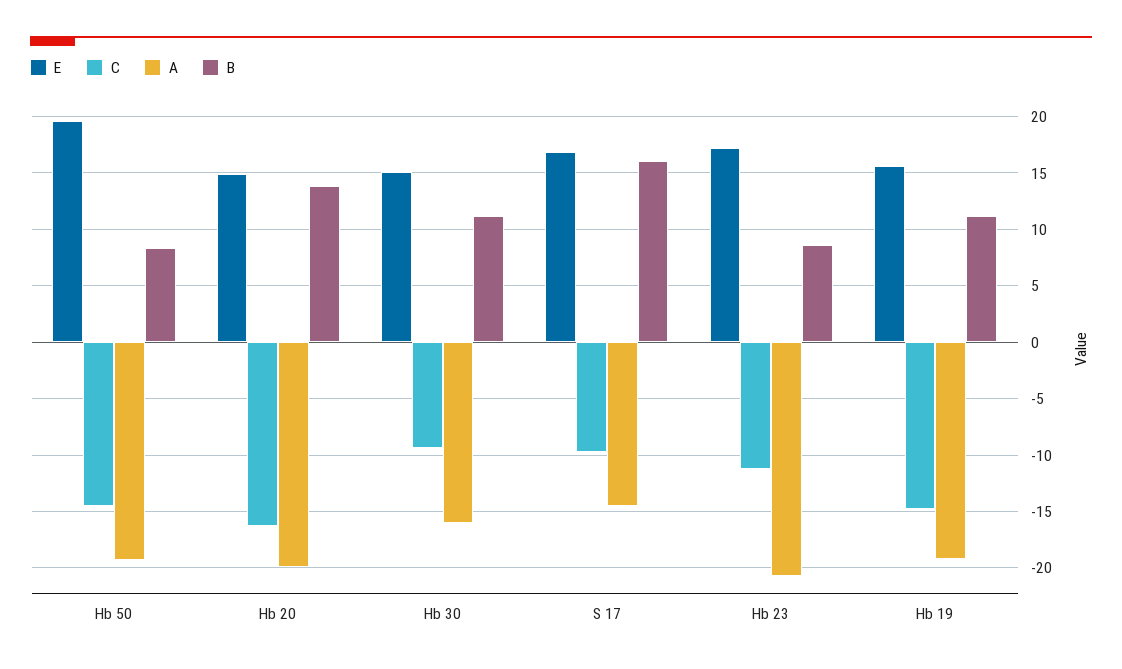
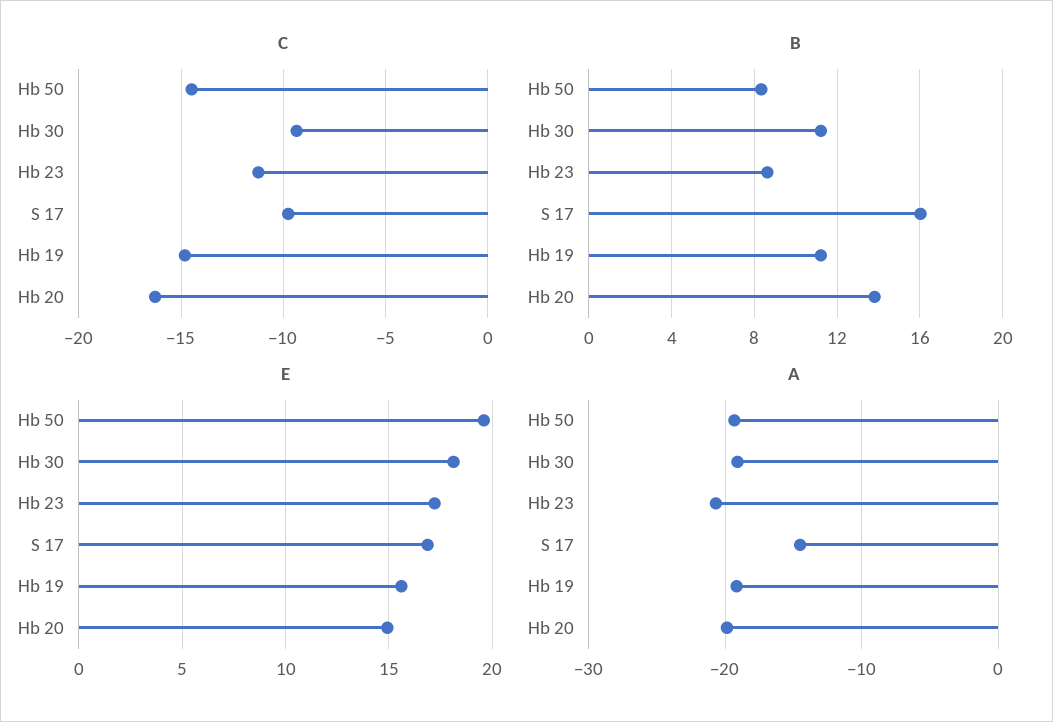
E, Hb 30: 15 -> 18
A, Hb 30: -16 -> -19

